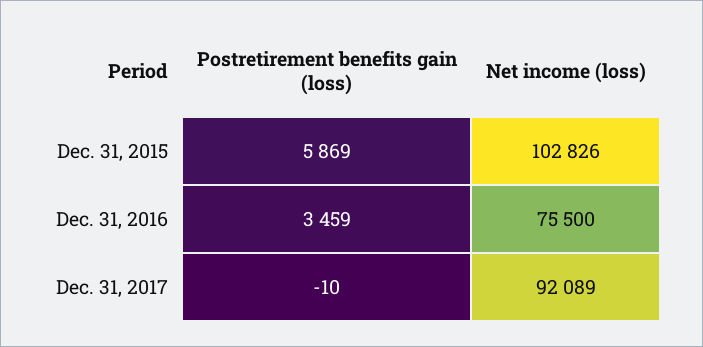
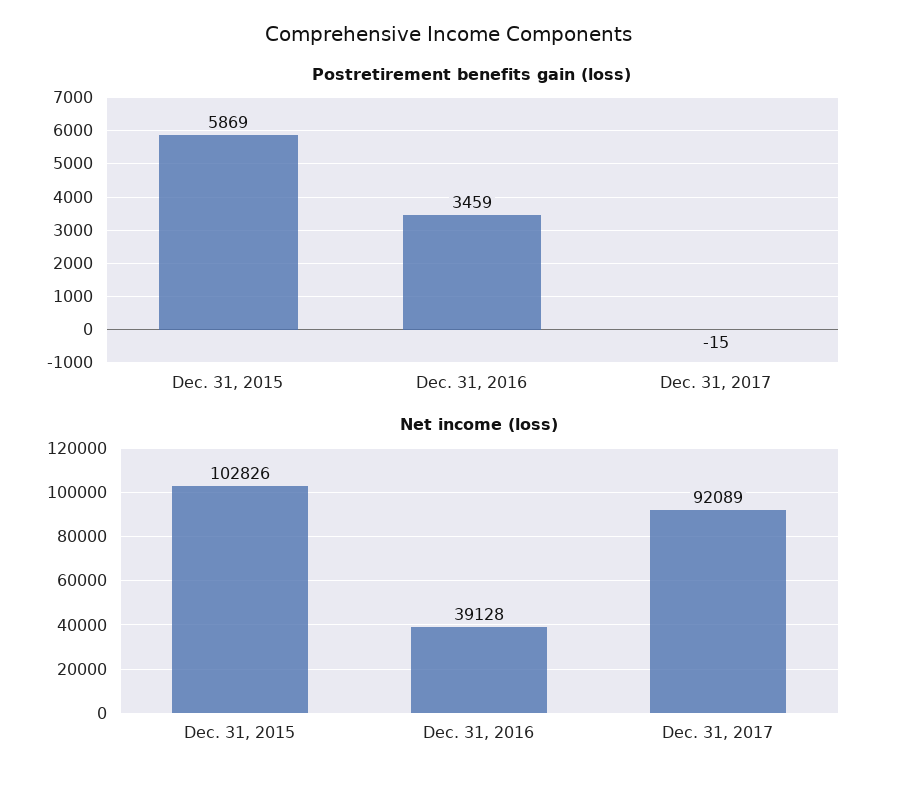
Net income (loss), Dec. 31, 2016: 75500 -> 39128
Postretirement benefits gain (loss), Dec. 31, 2017: -10 -> -15

